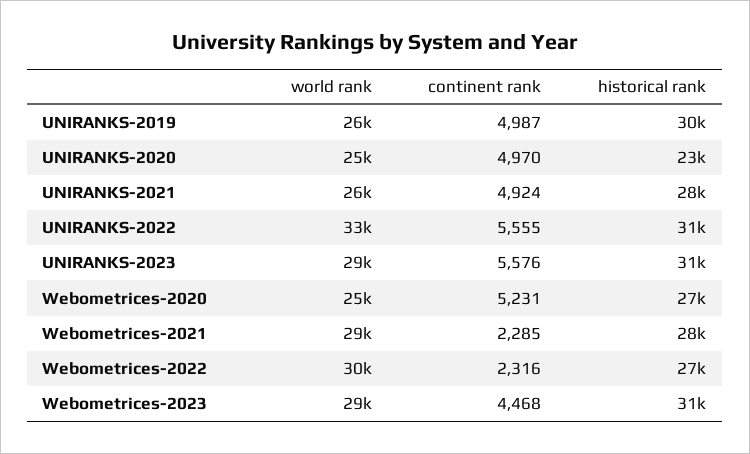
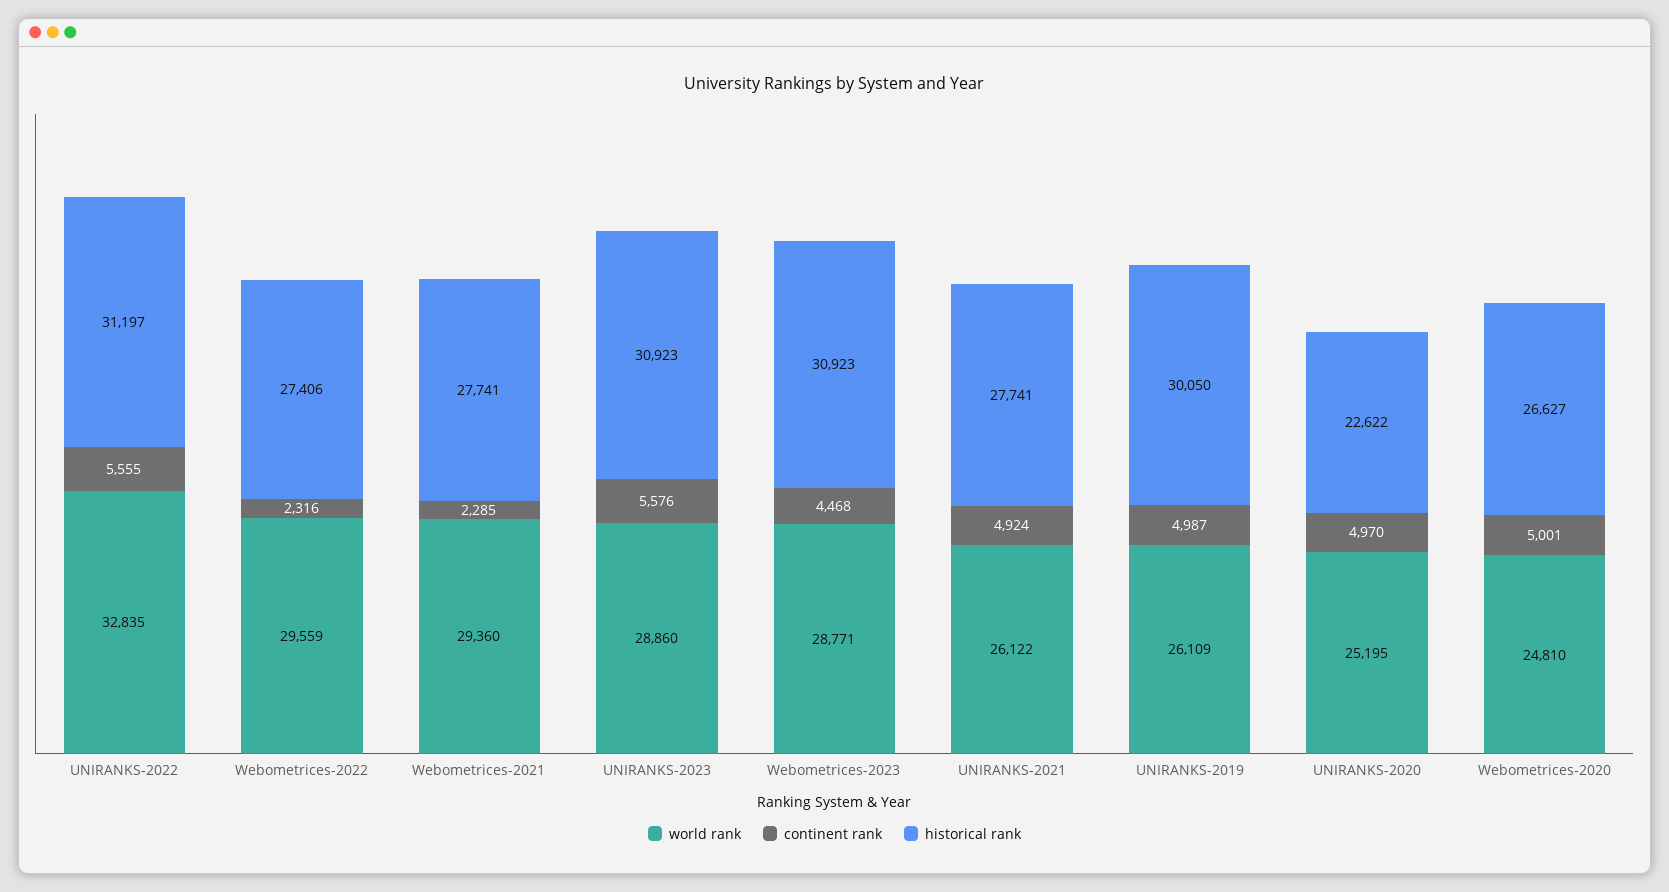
continent rank, Webometrices-2020: 5231 -> 5001

